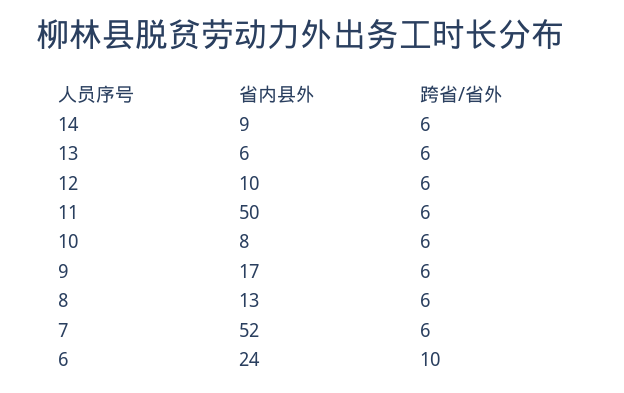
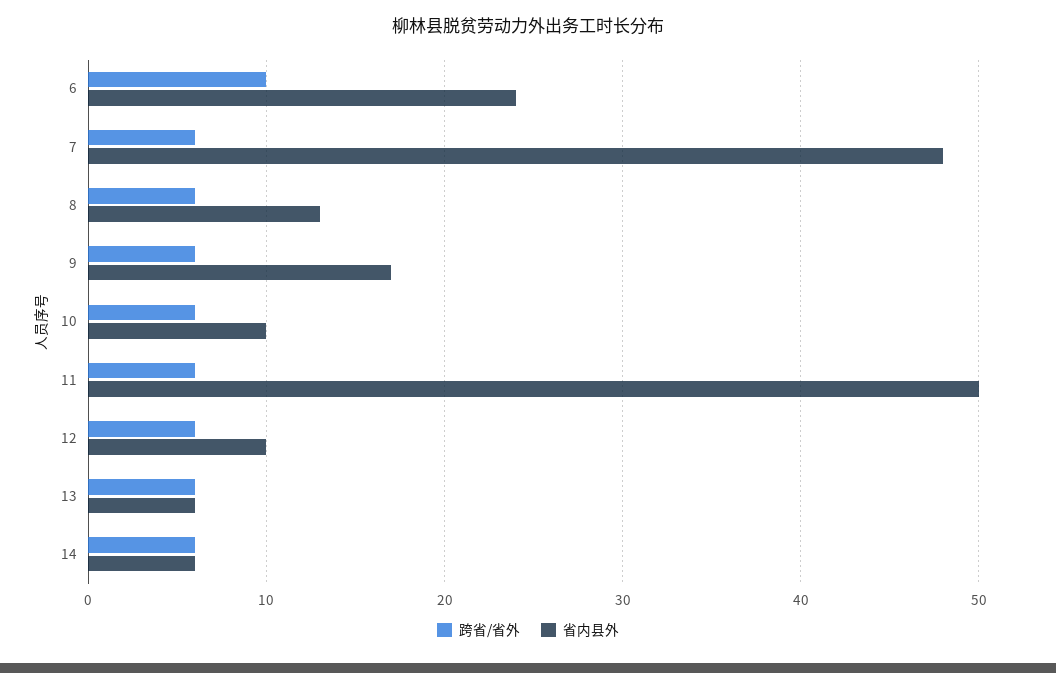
省内县外, 14: 9 -> 6
省内县外, 10: 8 -> 10
省内县外, 7: 52 -> 48

